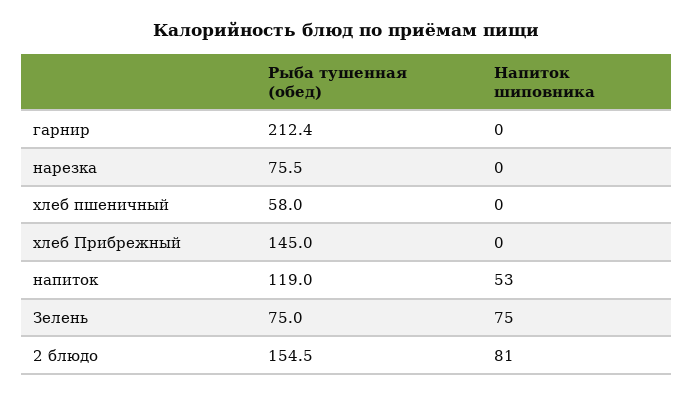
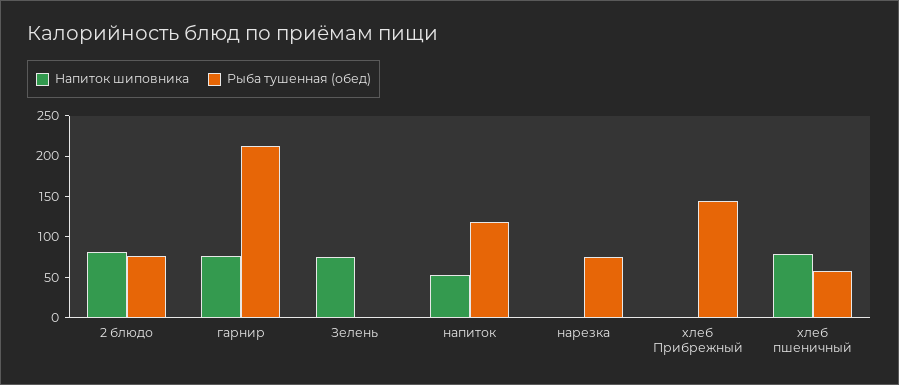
Напиток шиповника, гарнир: 0 -> 80
Напиток шиповника, хлеб пшеничный: 0 -> 80
Рыба тушенная (обед), Зелень: 75 -> 0
Рыба тушенная (обед), 2 блюдо: 154.5 -> 80

